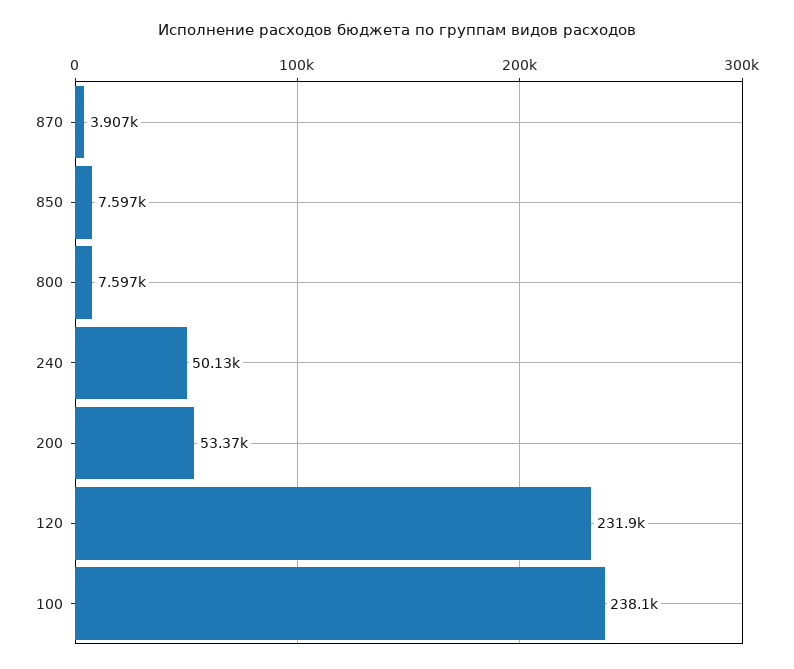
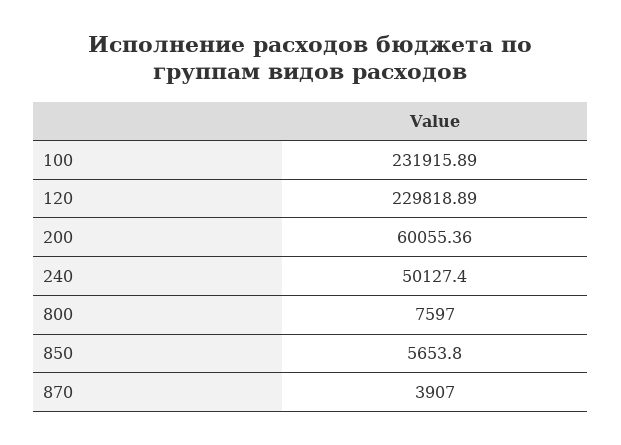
850: 7597 -> 5653.8
200: 53370 -> 60055.36
120: 231900 -> 229818.89
100: 238100 -> 231915.89

